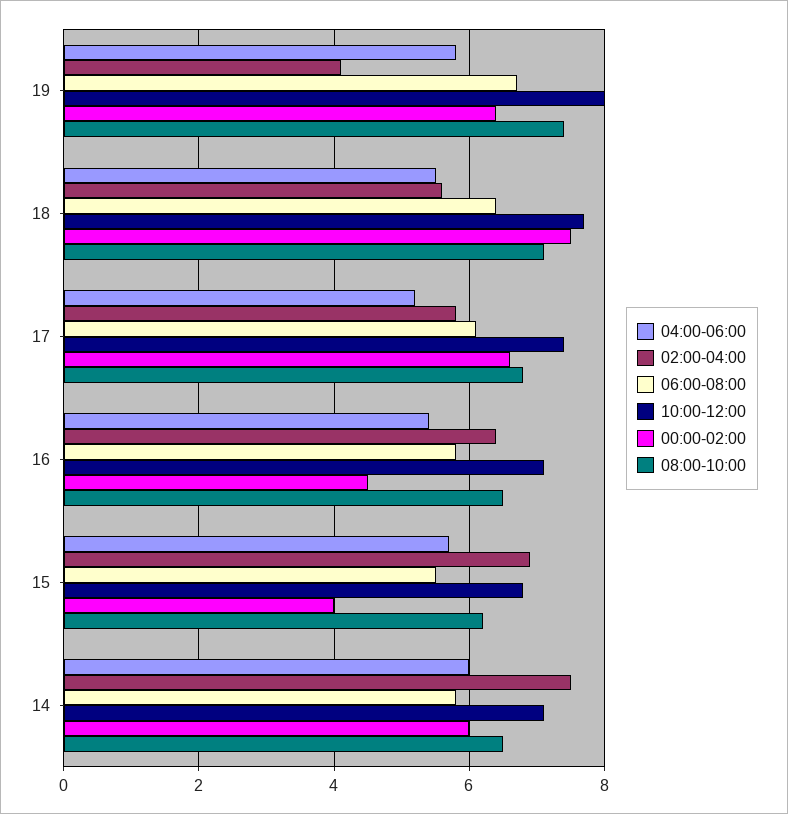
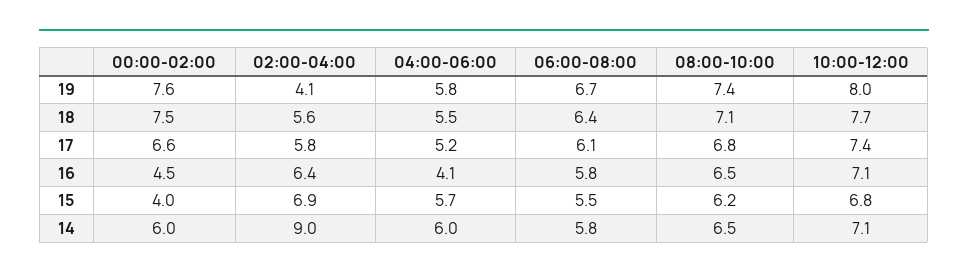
00:00-02:00, 19: 6.5 -> 7.6
04:00-06:00, 16: 5.5 -> 4.1
02:00-04:00, 14: 7.5 -> 9

